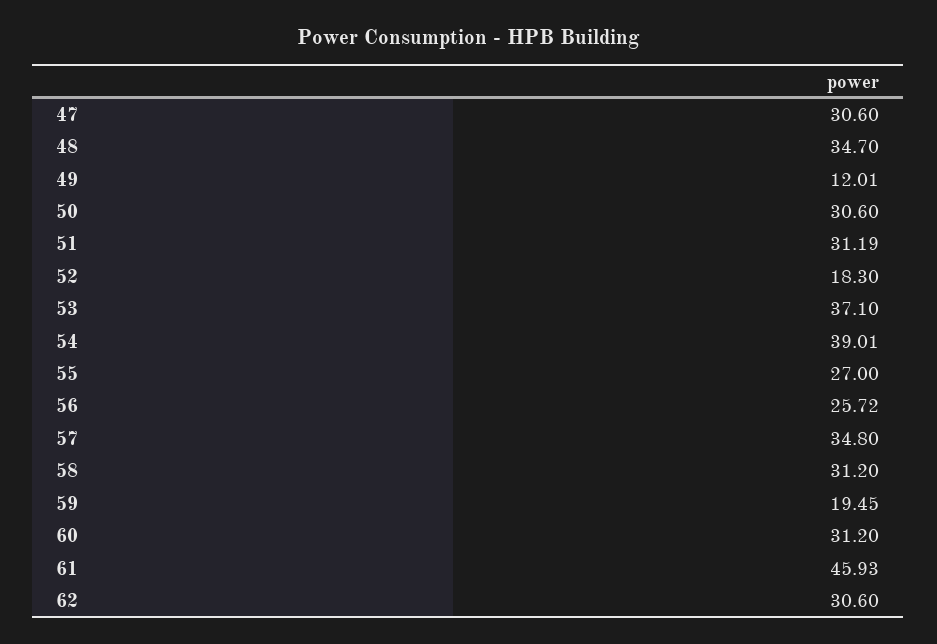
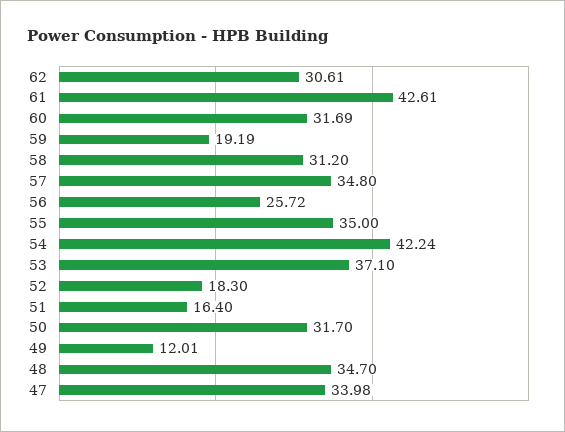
47: 30.6 -> 33.98
50: 30.6 -> 31.7
51: 31.19 -> 16.4
54: 39.01 -> 42.24
55: 27 -> 35
59: 19.45 -> 19.19
60: 31.2 -> 31.69
61: 45.93 -> 42.61
62: 30.6 -> 30.61

